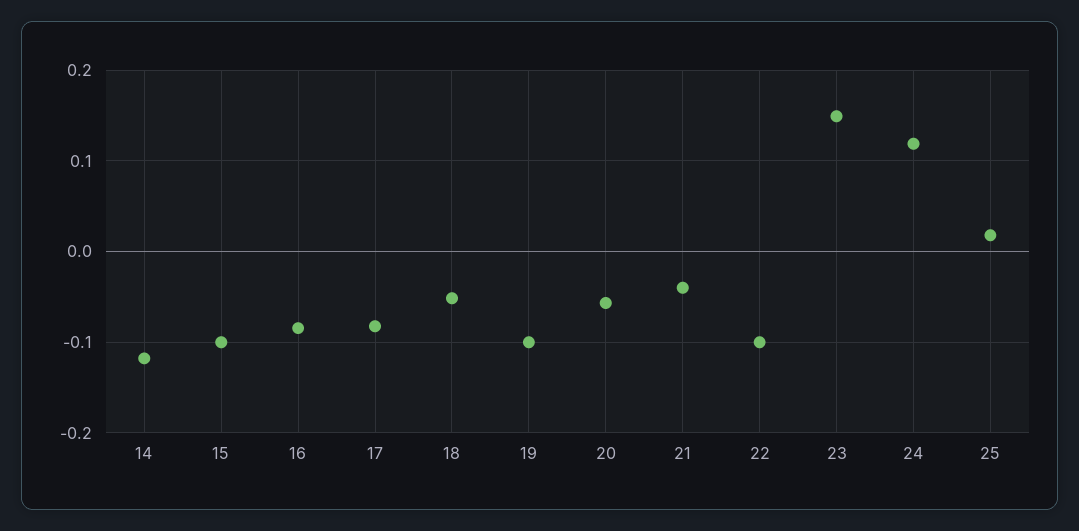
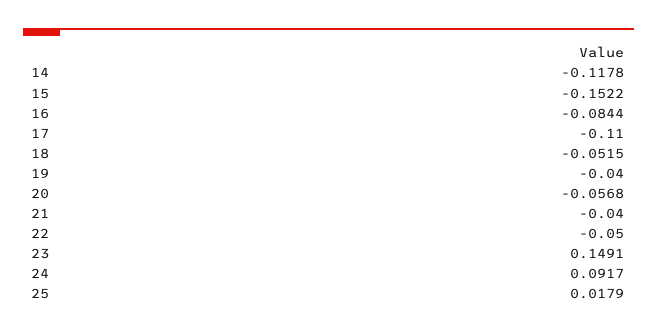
15: -0.1 -> -0.1522
17: -0.08 -> -0.11
19: -0.1 -> -0.04
22: -0.1 -> -0.05
24: 0.12 -> 0.0917

